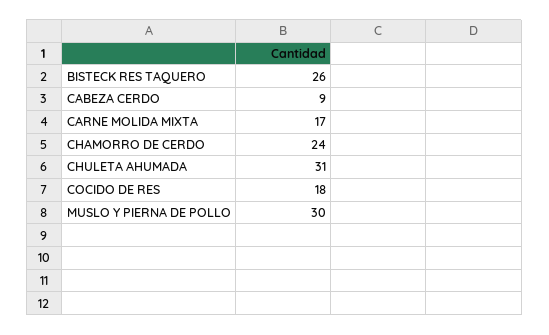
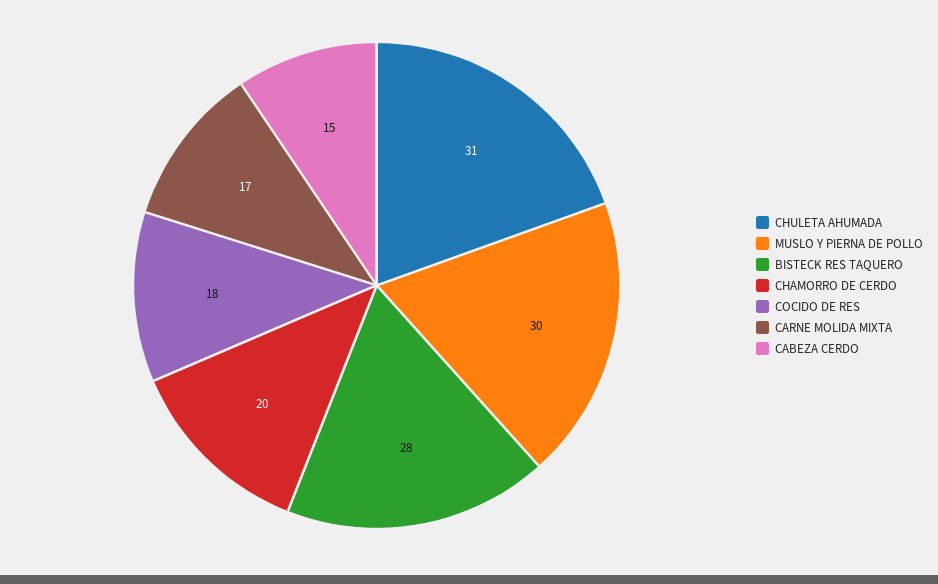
BISTECK RES TAQUERO: 26 -> 28
CABEZA CERDO: 9 -> 15
CHAMORRO DE CERDO: 24 -> 20

